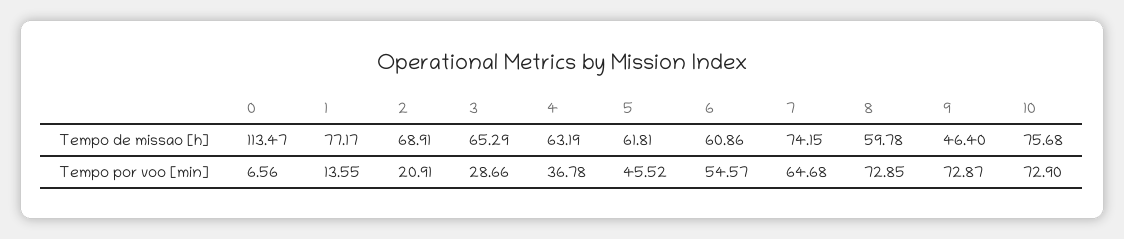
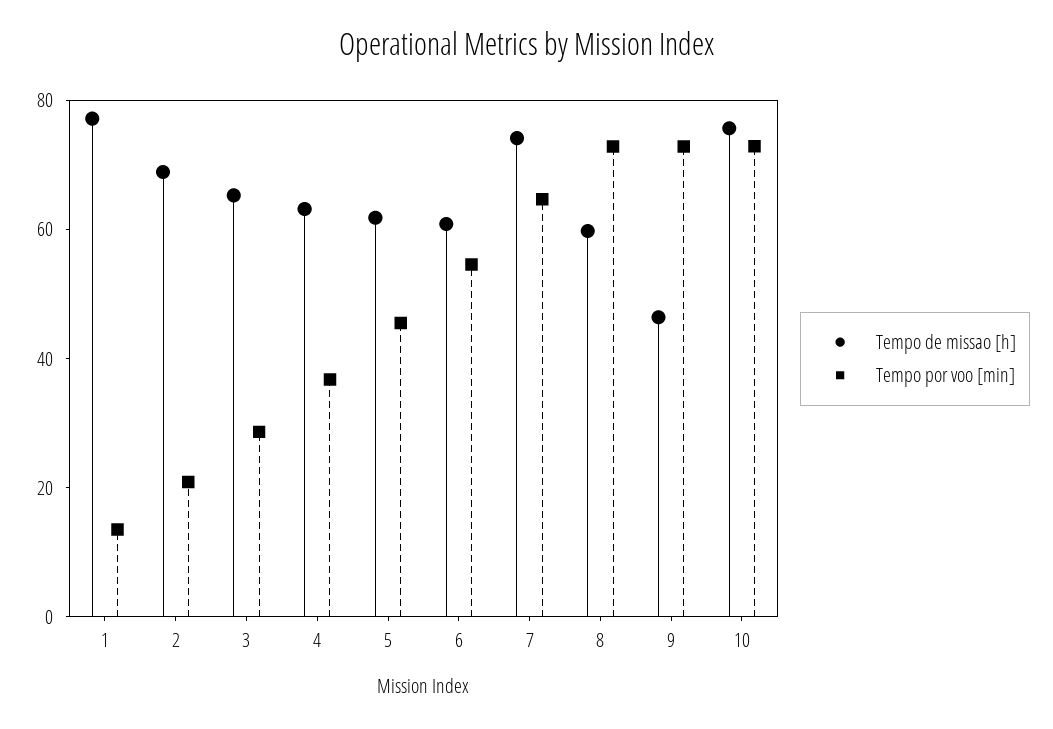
Tempo de missao [h], 0: 113.47 -> none
Tempo por voo [min], 0: 6.56 -> none

